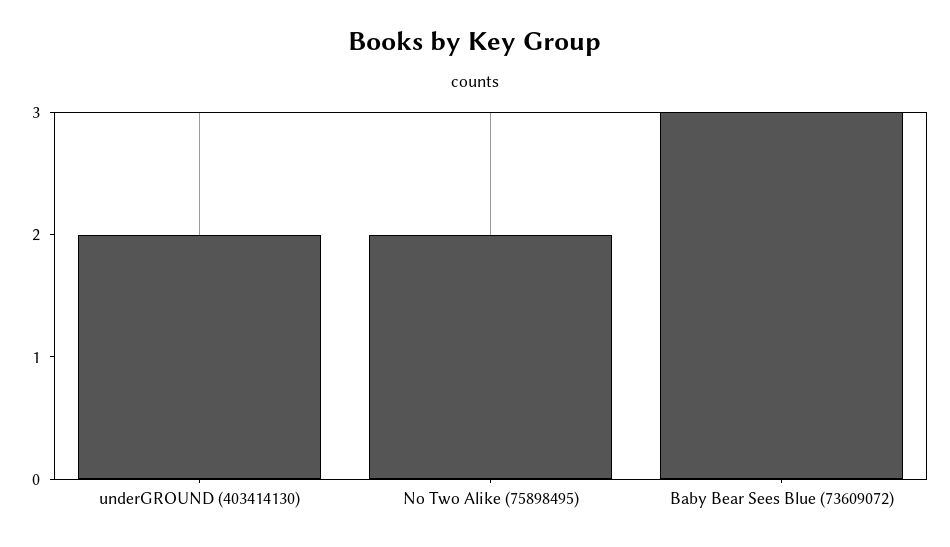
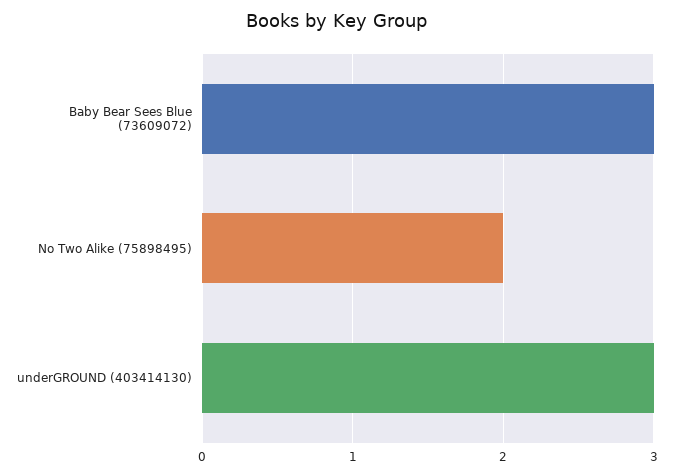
underGROUND (403414130): 2 -> 3

